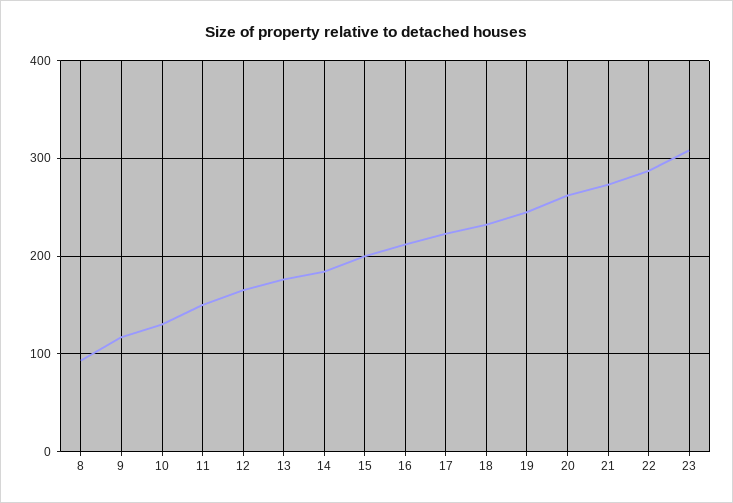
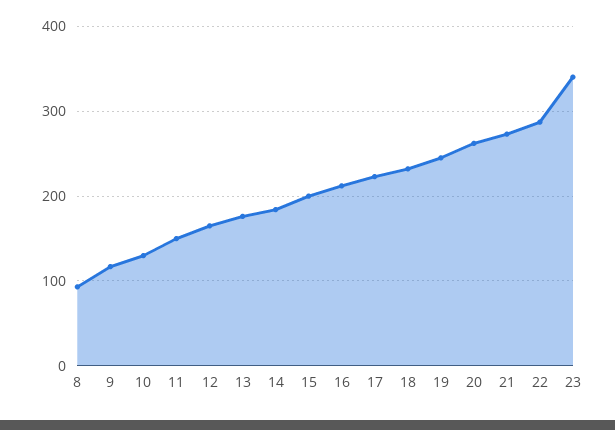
23: 310 -> 340

